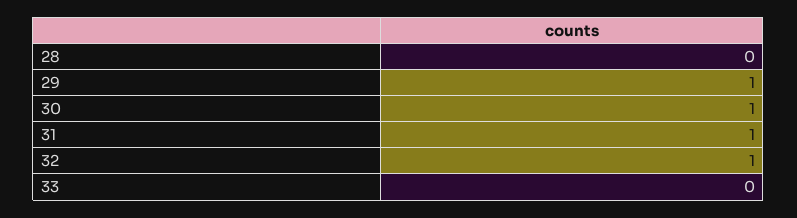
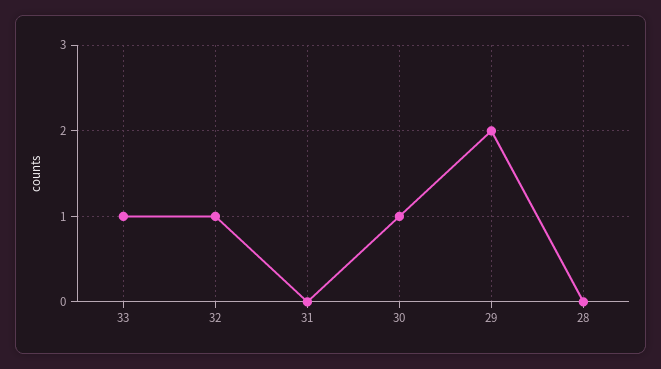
29: 1 -> 2
31: 1 -> 0
33: 0 -> 1

